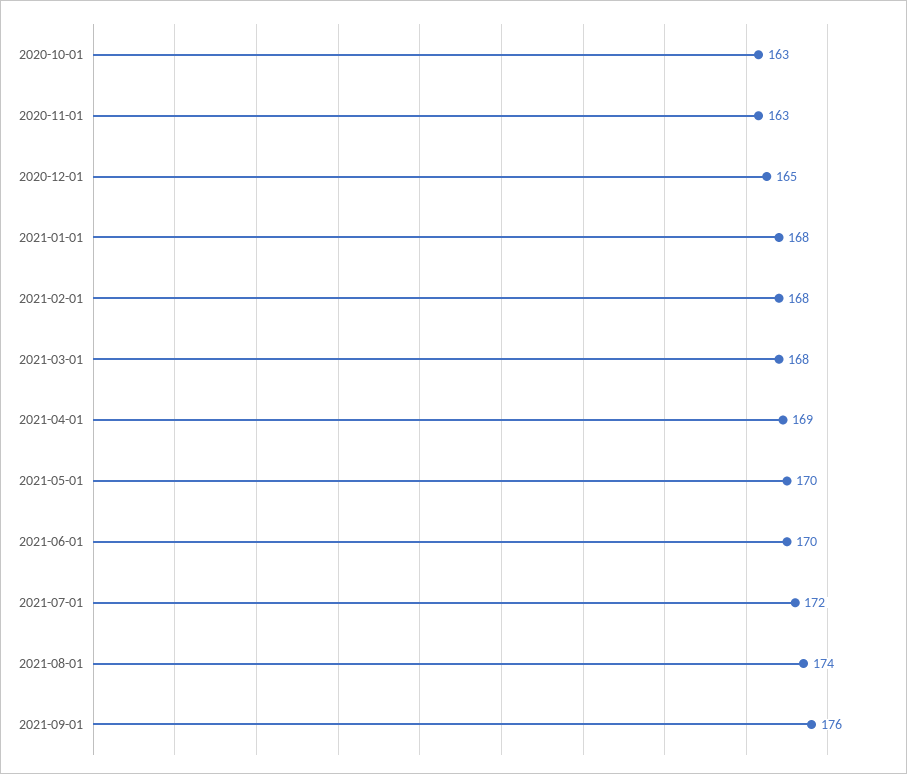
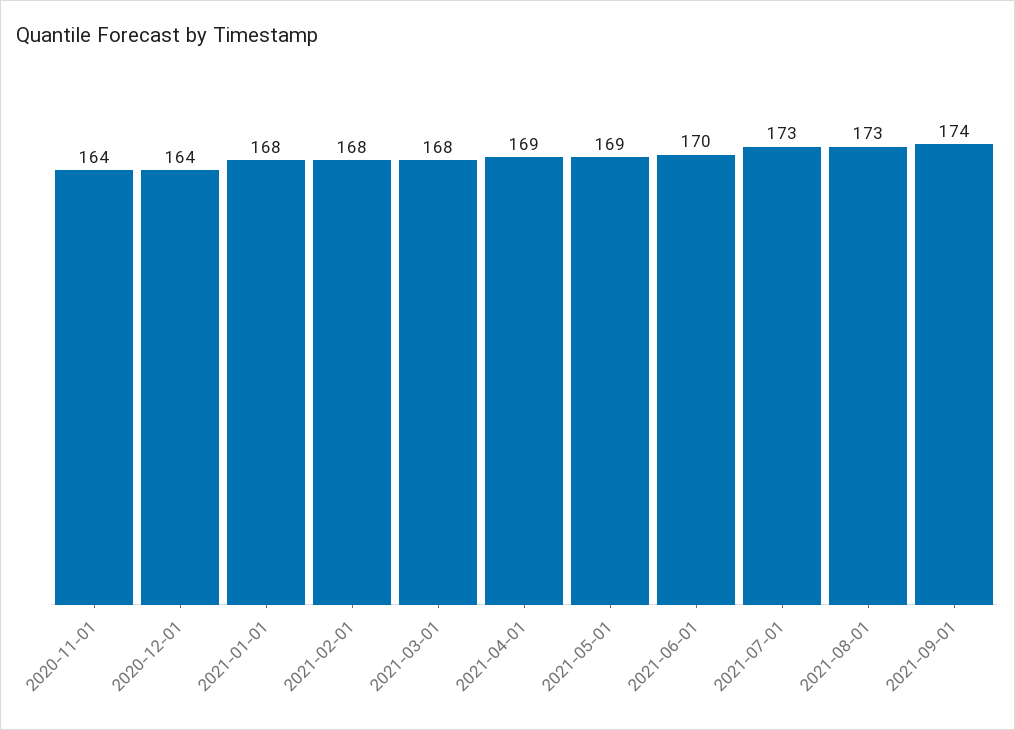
2020-10-01: 163 -> none
2020-11-01: 163 -> 164
2020-12-01: 165 -> 164
2021-05-01: 170 -> 169
2021-07-01: 172 -> 173
2021-08-01: 174 -> 173
2021-09-01: 176 -> 174

